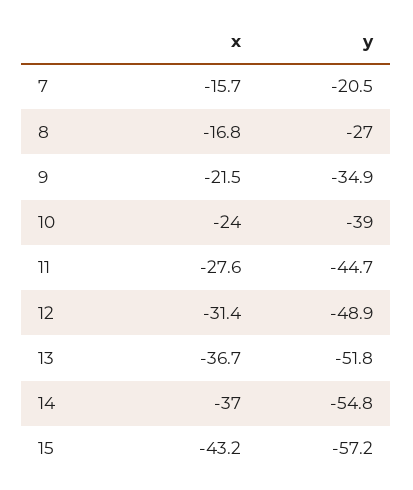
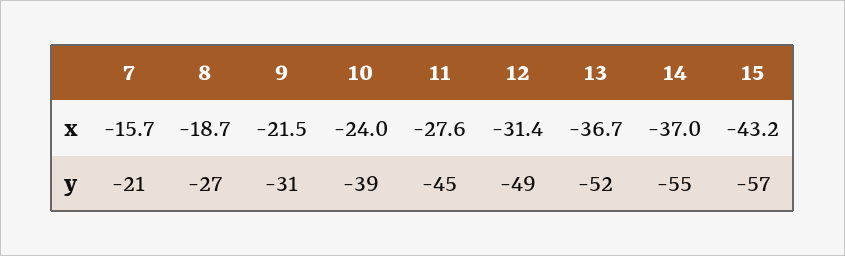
x, 8: -16.8 -> -18.7
y, 9: -34.9 -> -31

